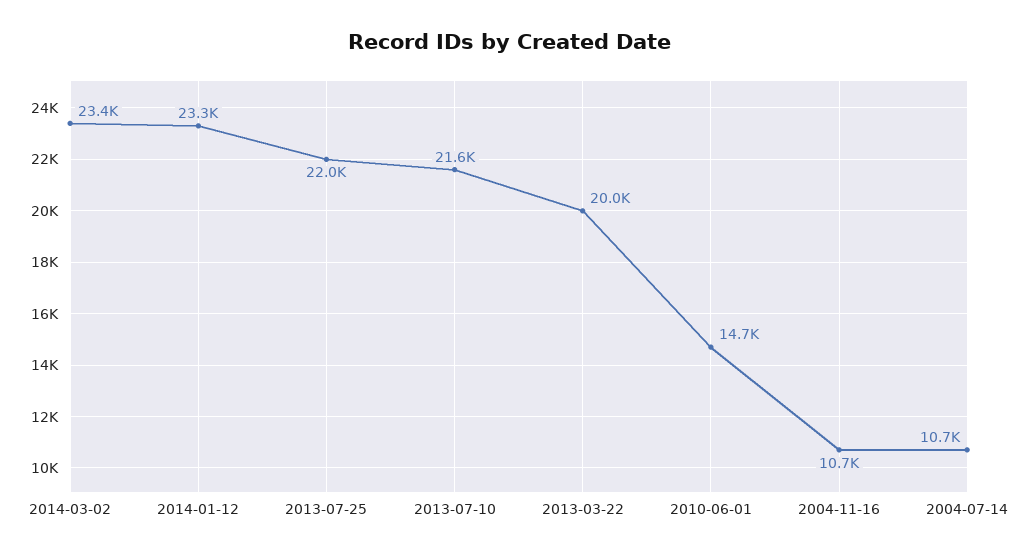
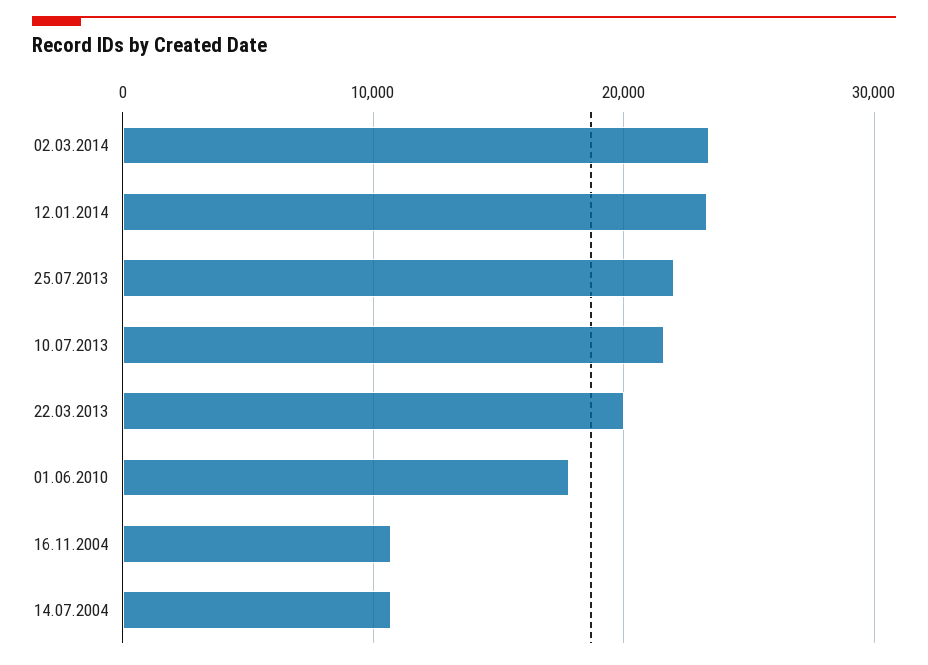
2010-06-01: 14700 -> 18000

